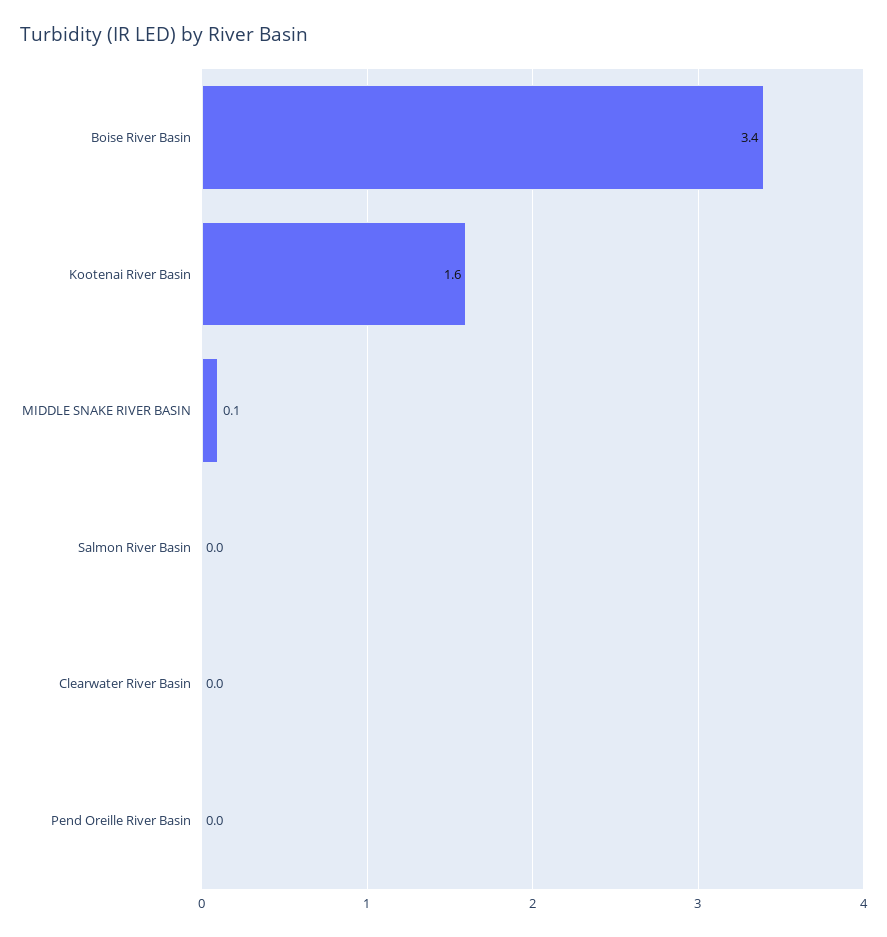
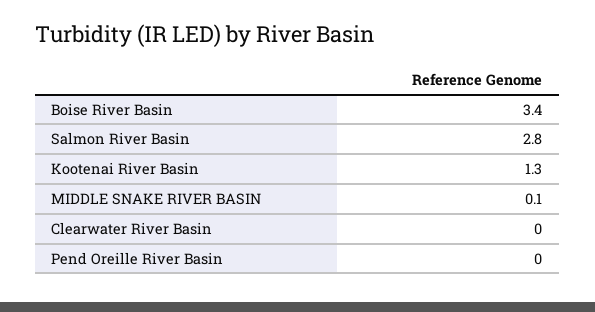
Kootenai River Basin: 1.6 -> 1.3
Salmon River Basin: 0 -> 2.8

